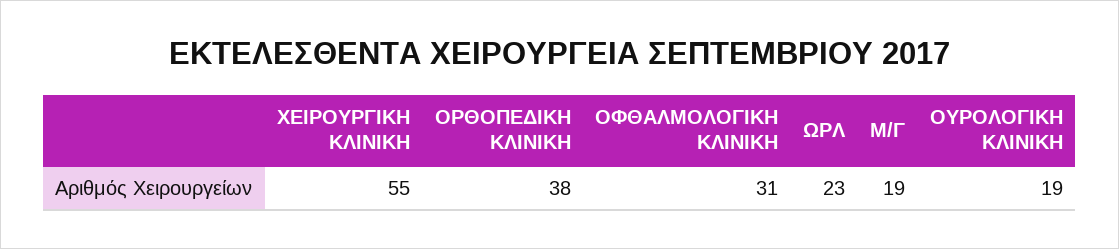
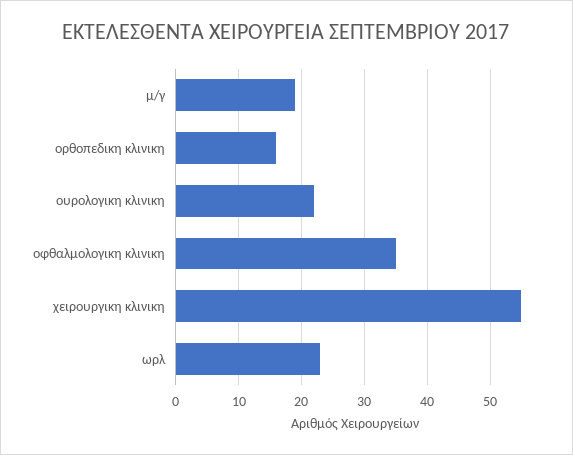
ΟΡΘΟΠΕΔΙΚΗ ΚΛΙΝΙΚΗ: 38 -> 16
ΟΦΘΑΛΜΟΛΟΓΙΚΗ ΚΛΙΝΙΚΗ: 31 -> 35
ΟΥΡΟΛΟΓΙΚΗ ΚΛΙΝΙΚΗ: 19 -> 22

